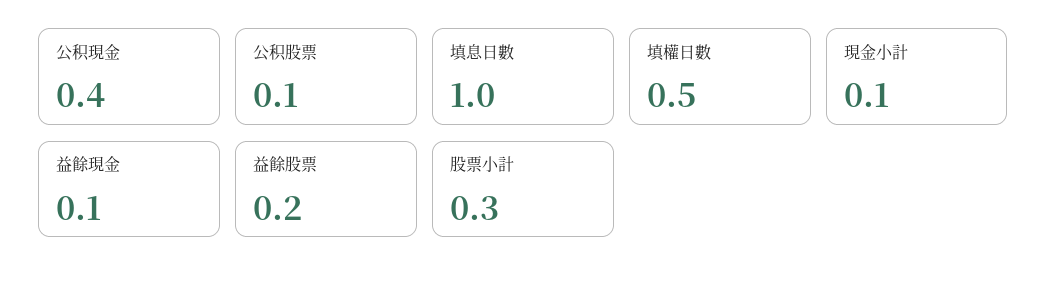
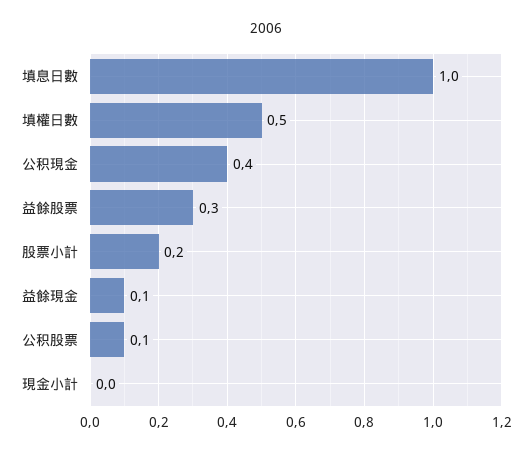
現金小計: 0.1 -> 0
益餘股票: 0.2 -> 0.3
股票小計: 0.3 -> 0.2

